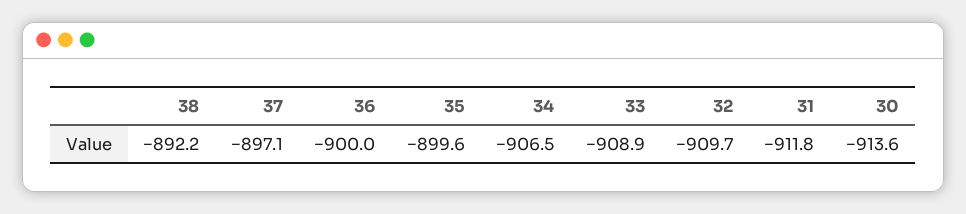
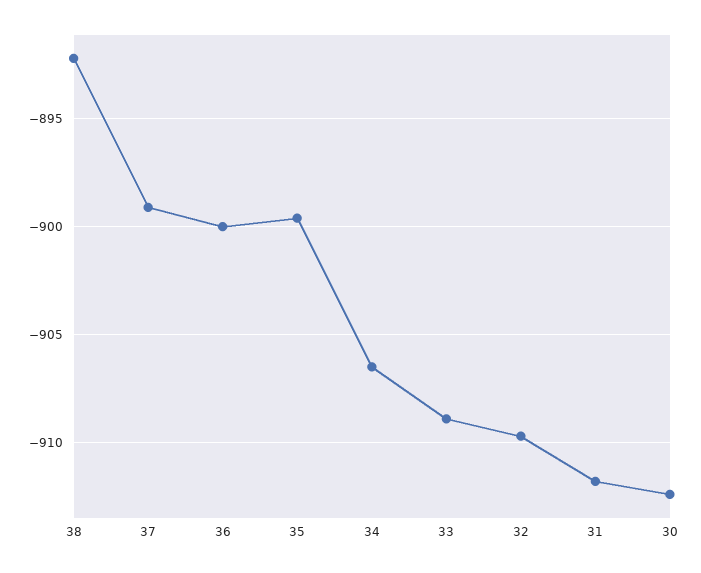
37: -897.1 -> -899
30: -913.6 -> -912.5

